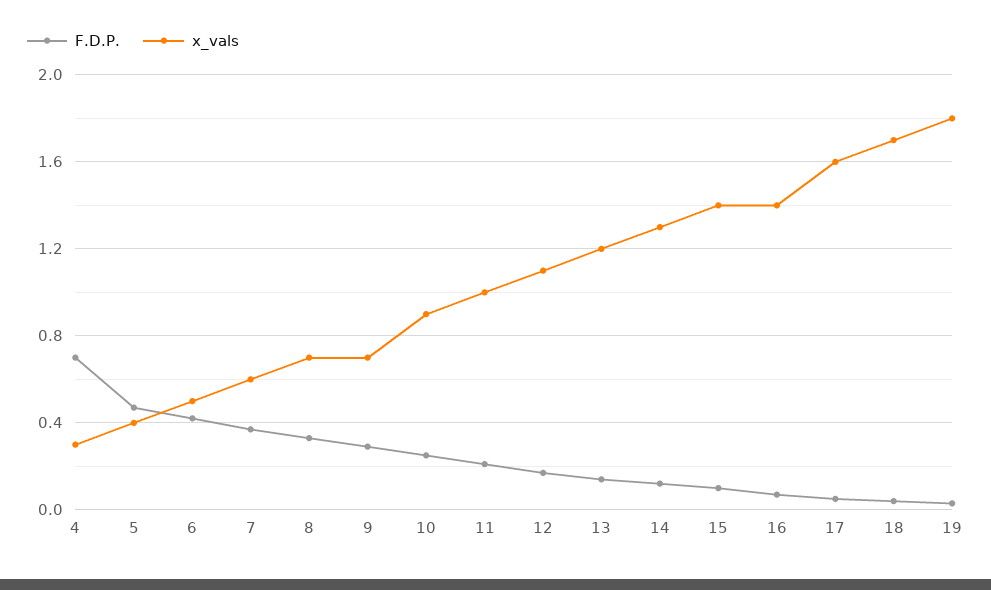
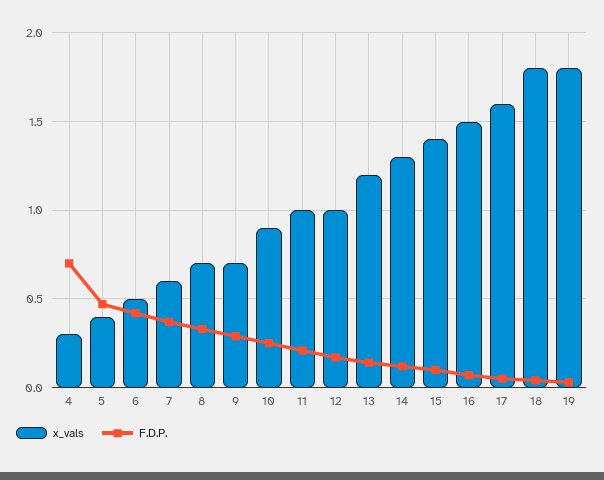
x_vals, 12: 1.1 -> 1
x_vals, 16: 1.4 -> 1.5
x_vals, 18: 1.7 -> 1.8

